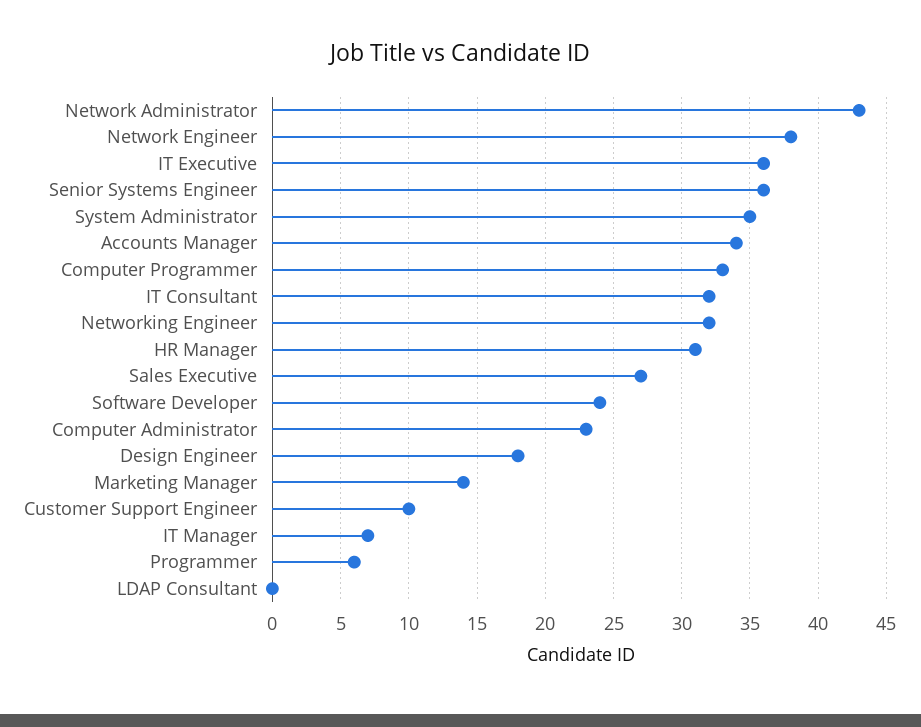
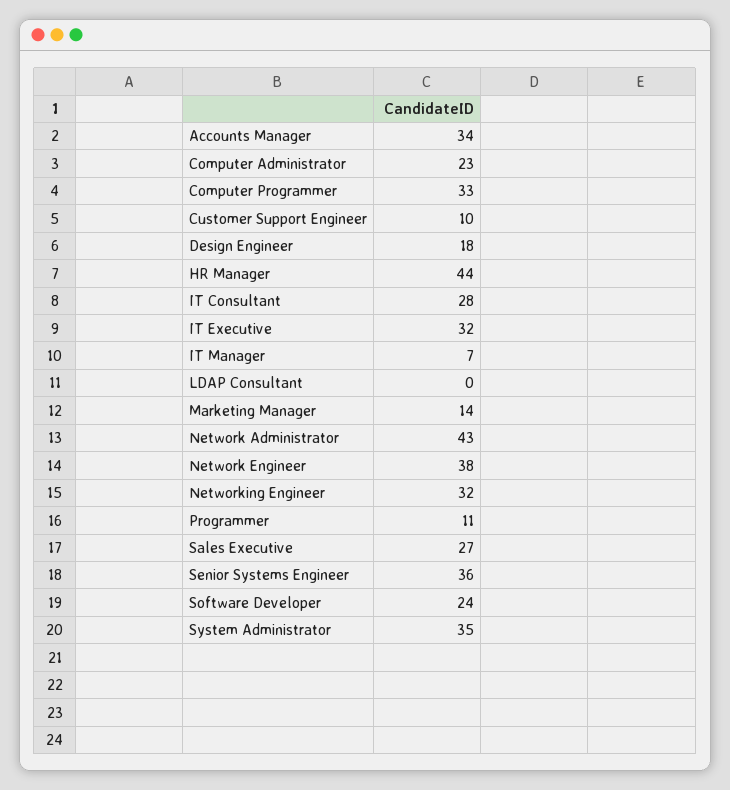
IT Executive: 36 -> 32
IT Consultant: 32 -> 28
HR Manager: 31 -> 44
Programmer: 6 -> 11

